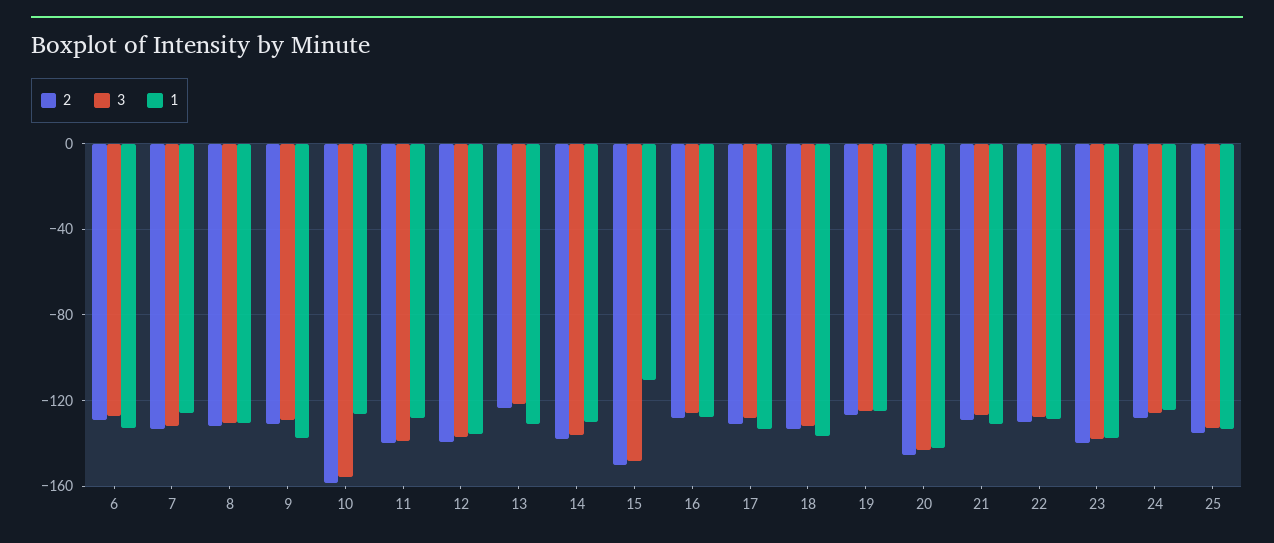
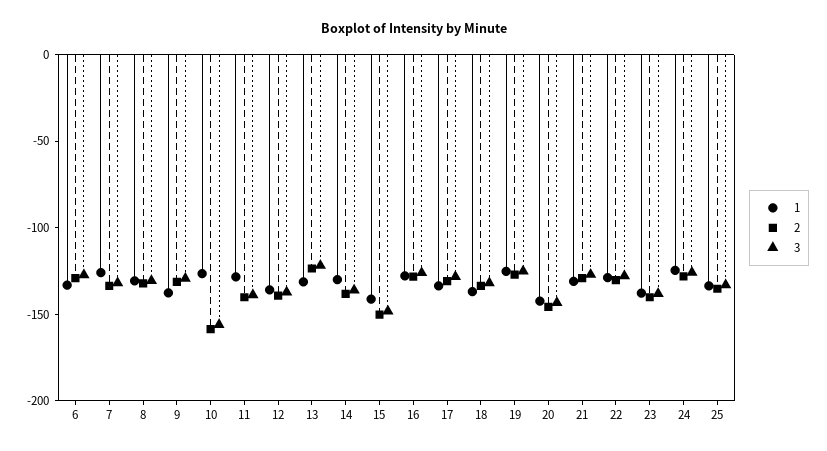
1, 15: -110 -> -140

